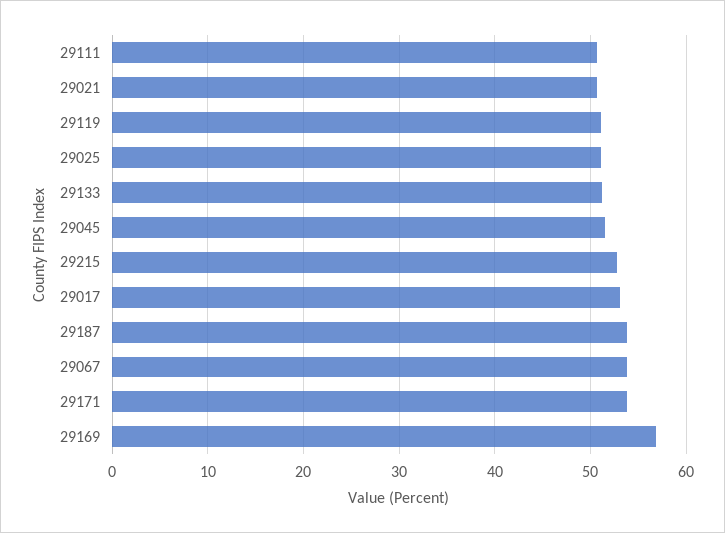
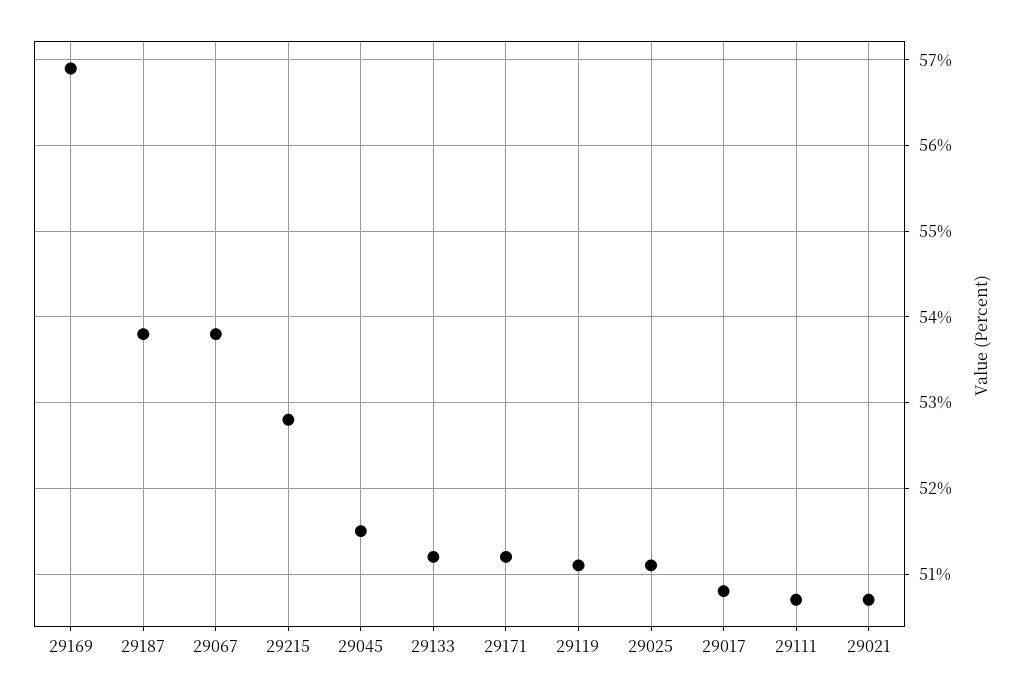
29017: 53 -> 50.8
29171: 54 -> 51.2

